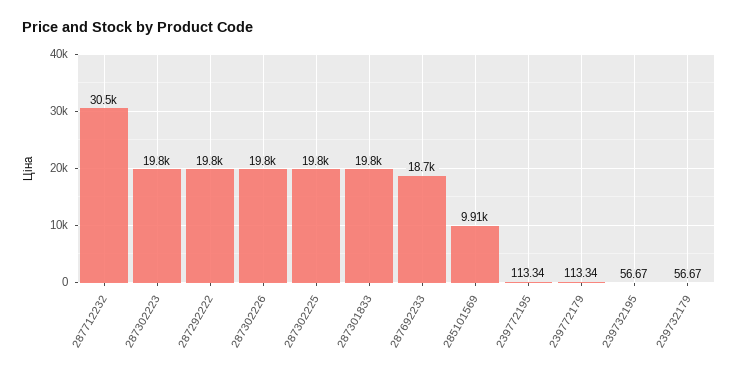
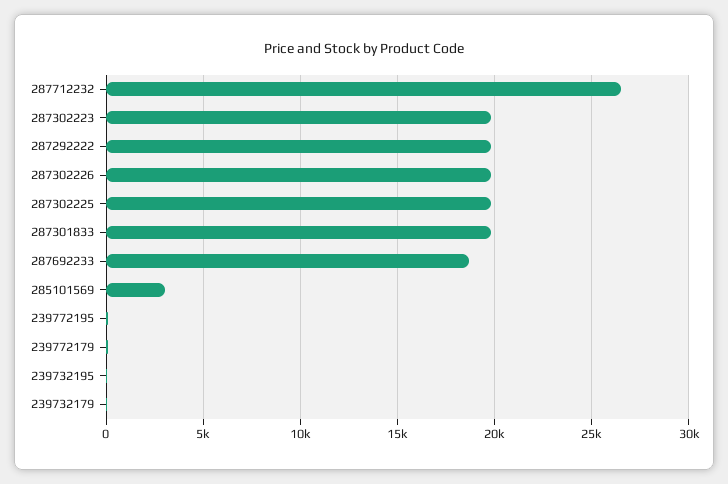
287712232: 30500 -> 26500
285101569: 9910 -> 3000

